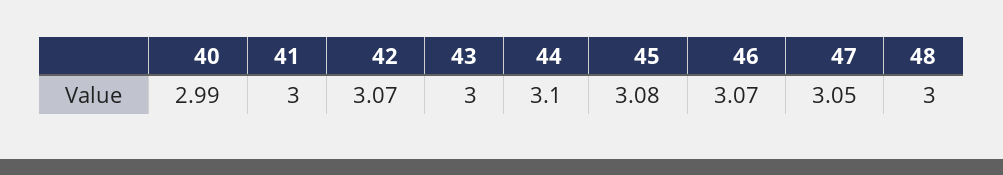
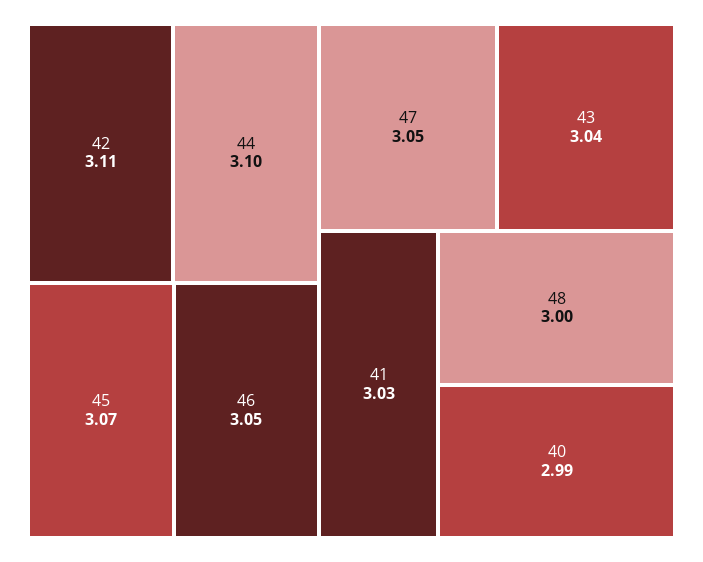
41: 3 -> 3.03
42: 3.07 -> 3.11
43: 3 -> 3.04
45: 3.08 -> 3.07
46: 3.07 -> 3.05

